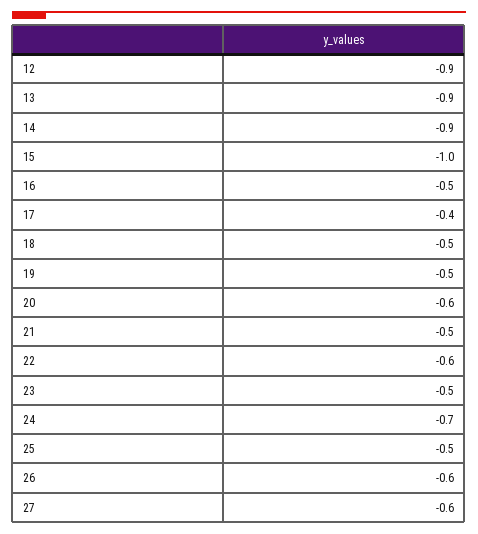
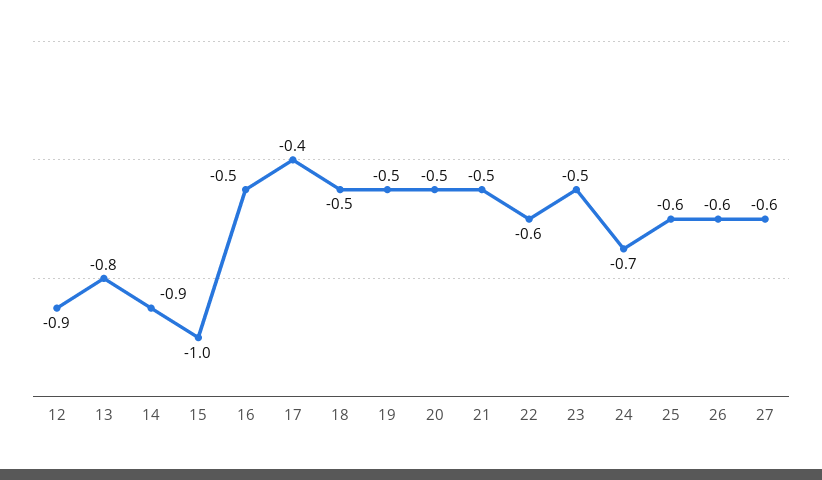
13: -0.9 -> -0.8
20: -0.6 -> -0.5
25: -0.5 -> -0.6

